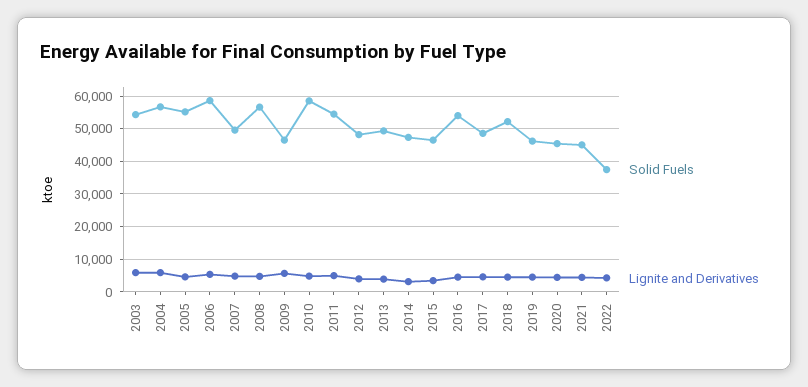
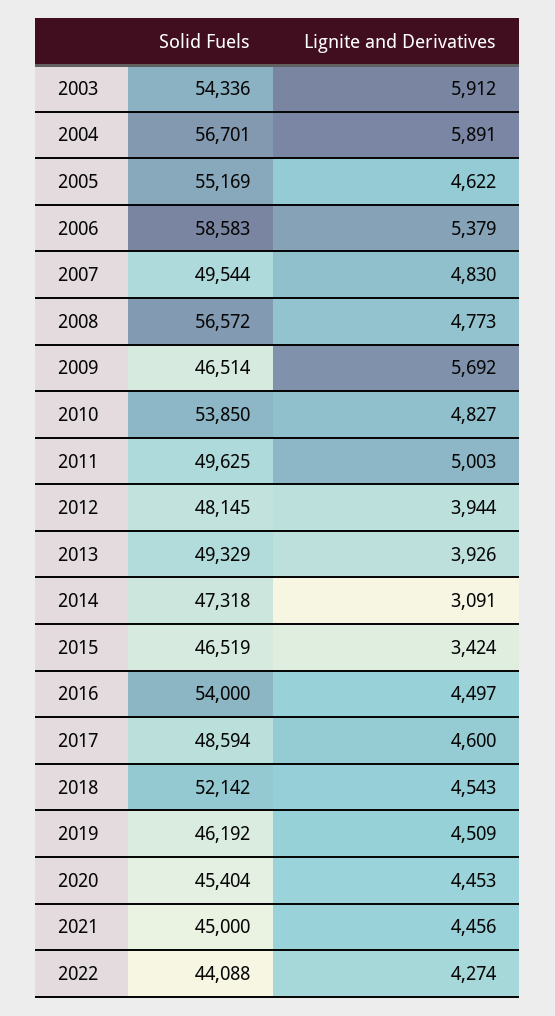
Solid Fuels, 2010: 58000 -> 53850
Solid Fuels, 2011: 54000 -> 49625
Solid Fuels, 2022: 38000 -> 44088

